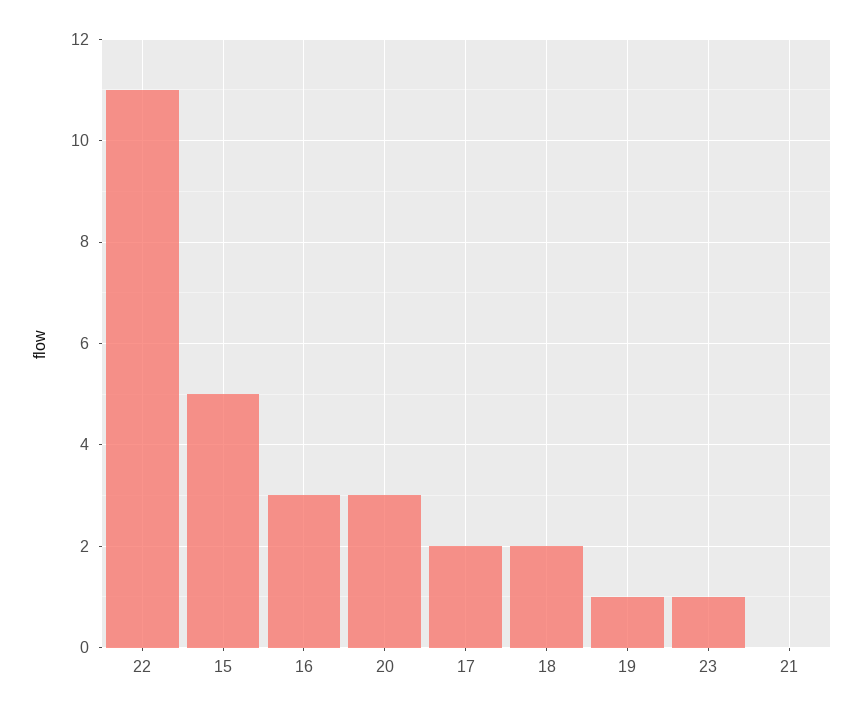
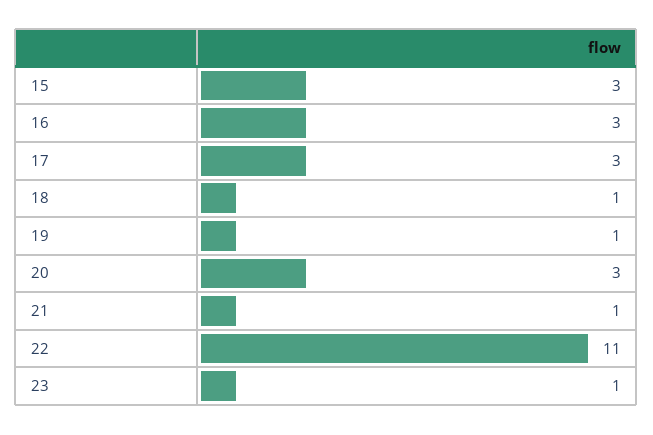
15: 5 -> 3
17: 2 -> 3
18: 2 -> 1
21: 0 -> 1

